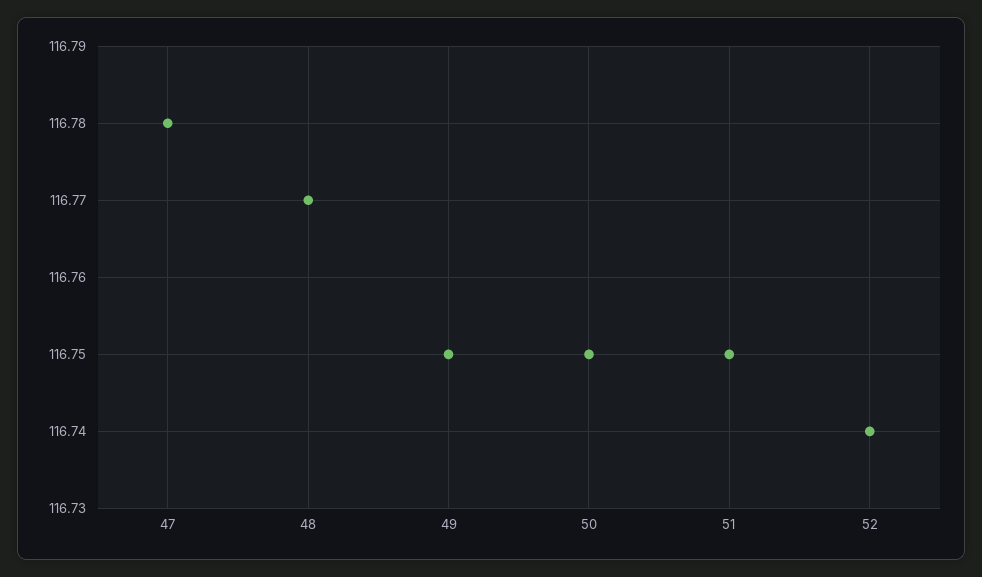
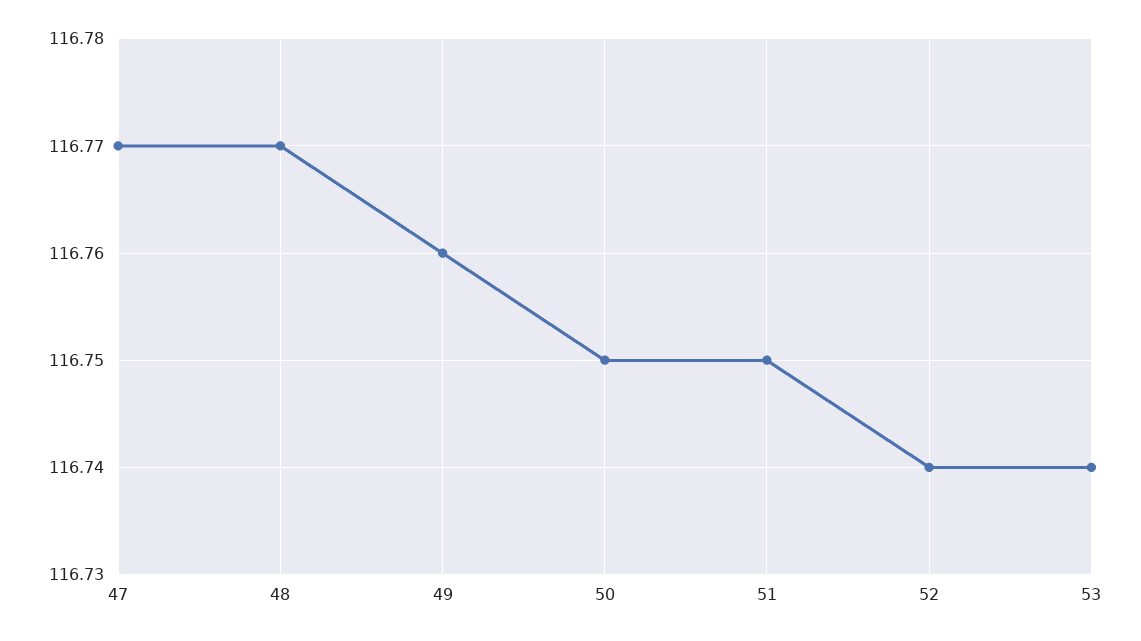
47: 116.78 -> 116.77
49: 116.75 -> 116.76
53: none -> 116.74

